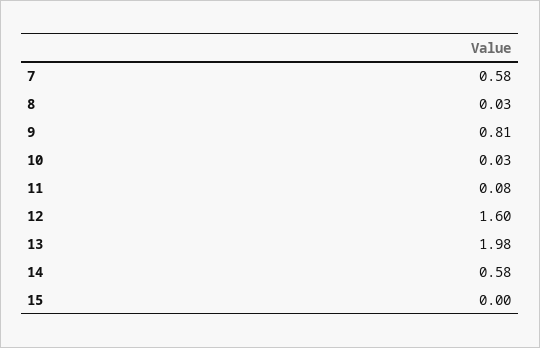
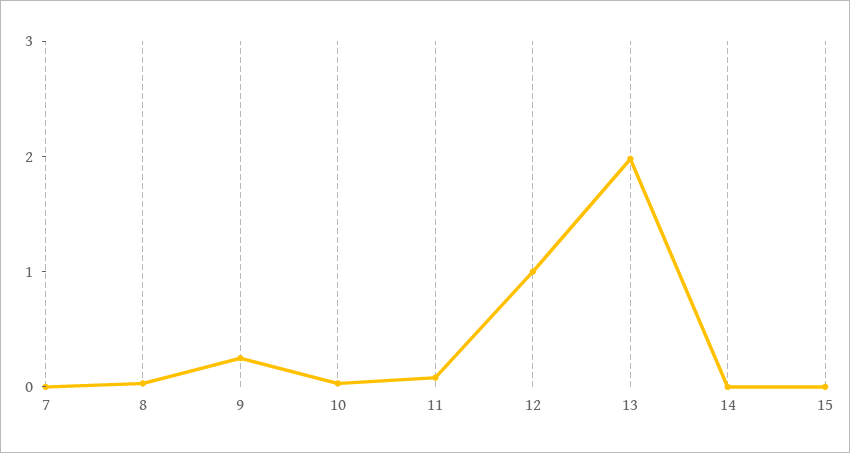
7: 0.58 -> 0
9: 0.81 -> 0.2
12: 1.6 -> 1
14: 0.58 -> 0

